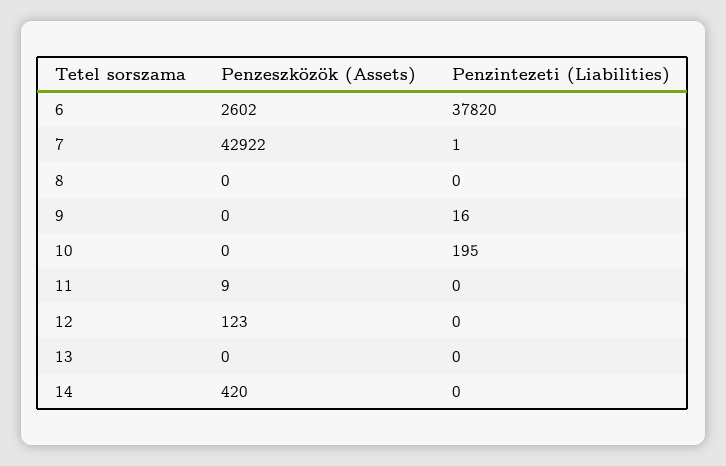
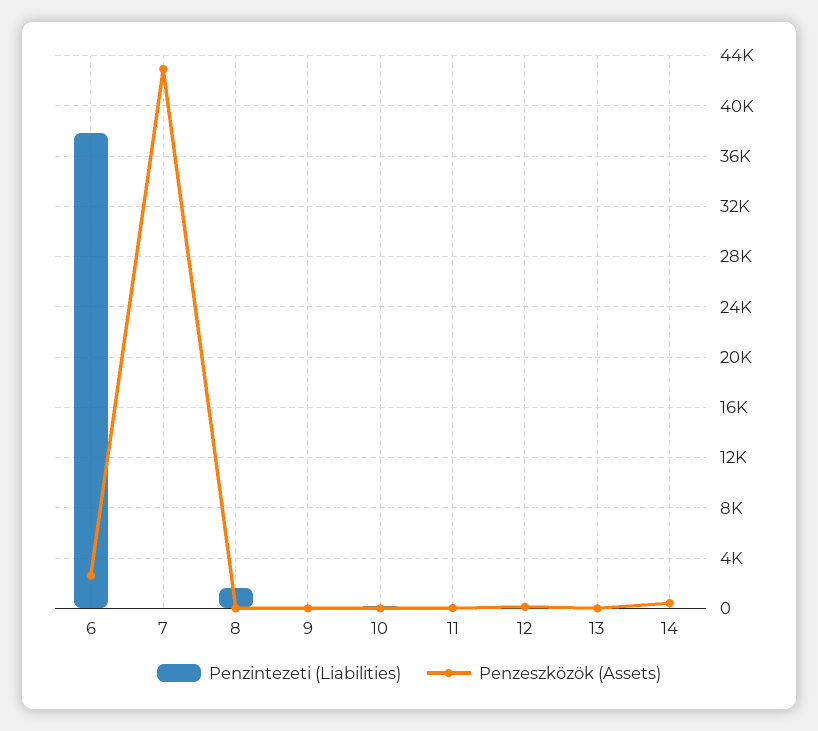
Penzintezeti (Liabilities), 8: 0 -> 1500

